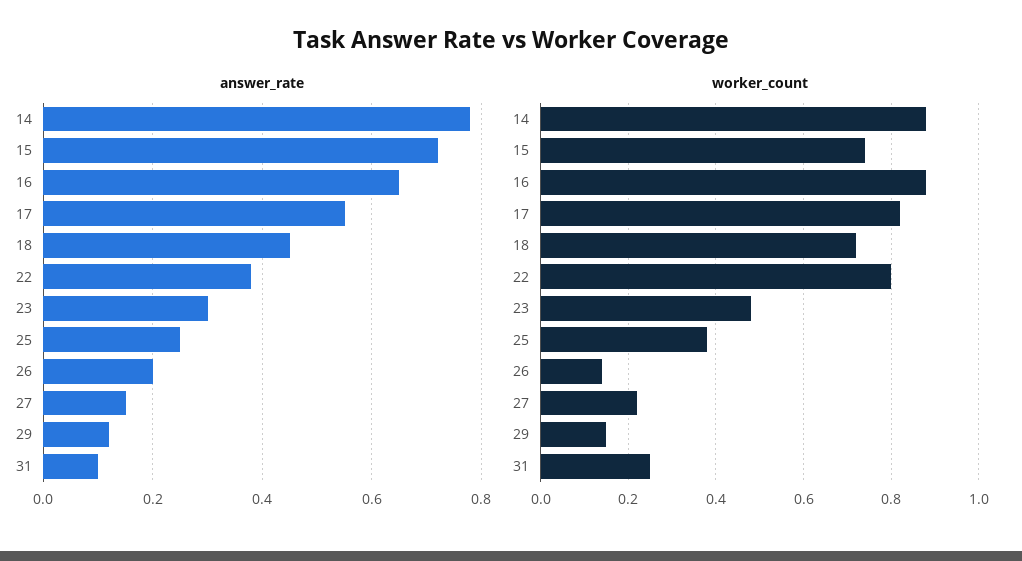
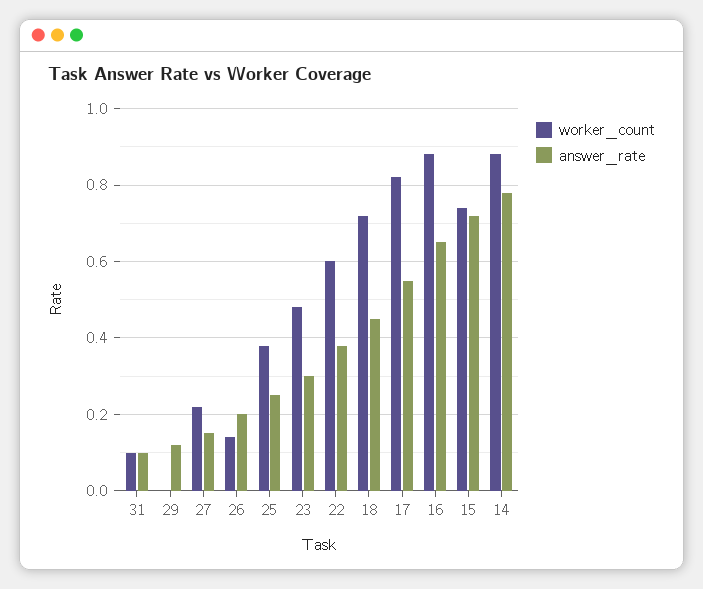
worker_count, 22: 0.8 -> 0.6
worker_count, 29: 0.15 -> 0
worker_count, 31: 0.25 -> 0.1

